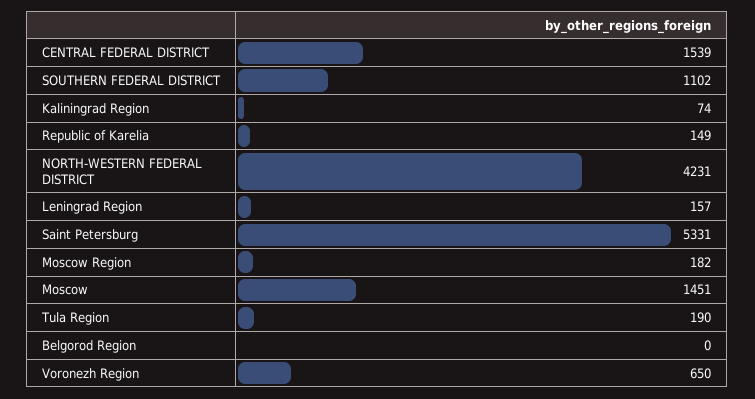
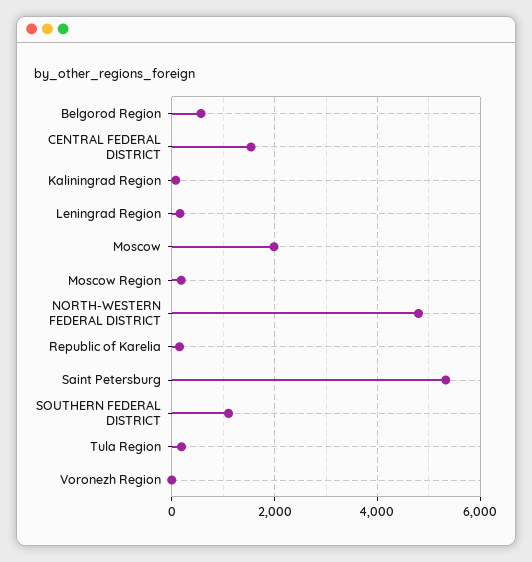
NORTH-WESTERN FEDERAL DISTRICT: 4231 -> 4800
Moscow: 1451 -> 2000
Belgorod Region: 0 -> 600
Voronezh Region: 650 -> 0

